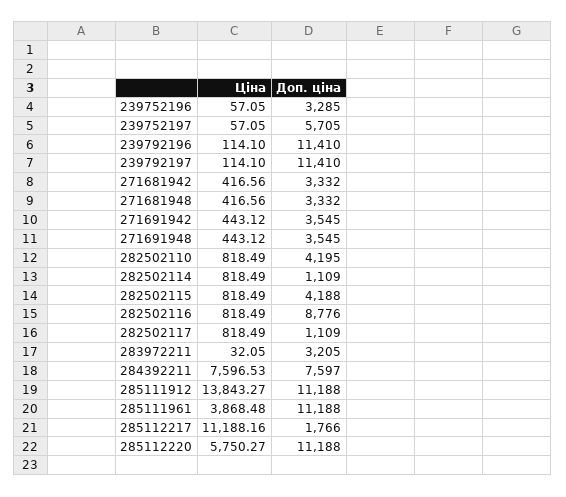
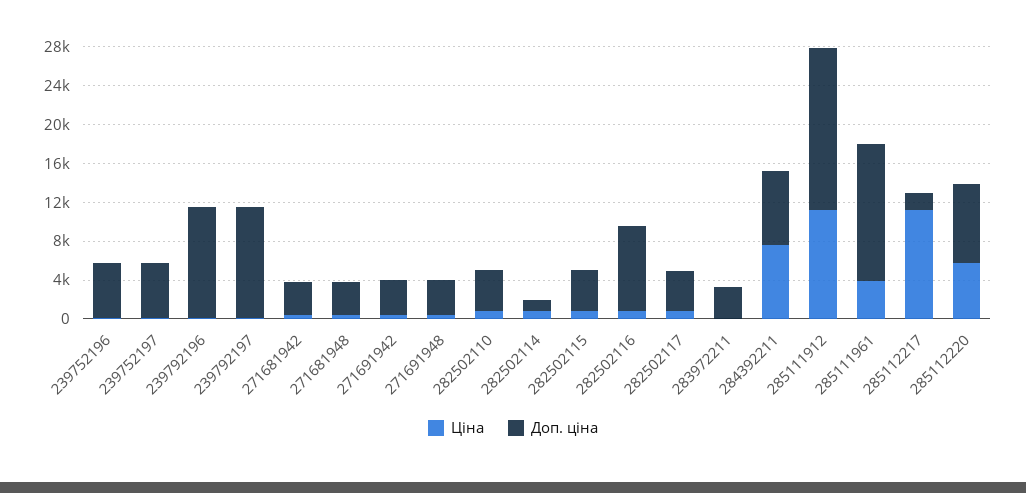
Доп. ціна, 239752196: 3285 -> 6000
Доп. ціна, 282502117: 1109 -> 4000
Ціна, 285111912: 13843.27 -> 11000
Доп. ціна, 285111912: 11188 -> 17000
Доп. ціна, 285111961: 11188 -> 14000
Доп. ціна, 285112220: 11188 -> 8000

